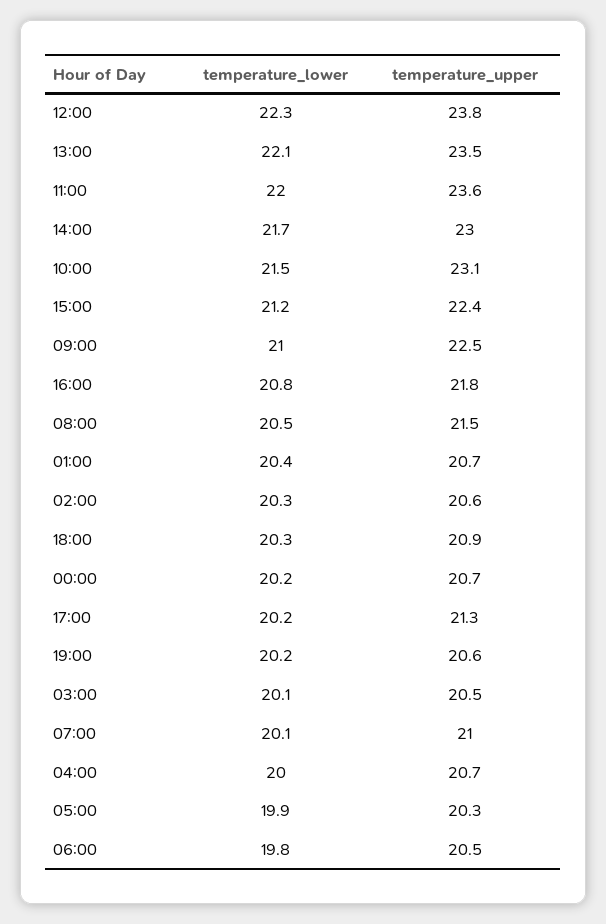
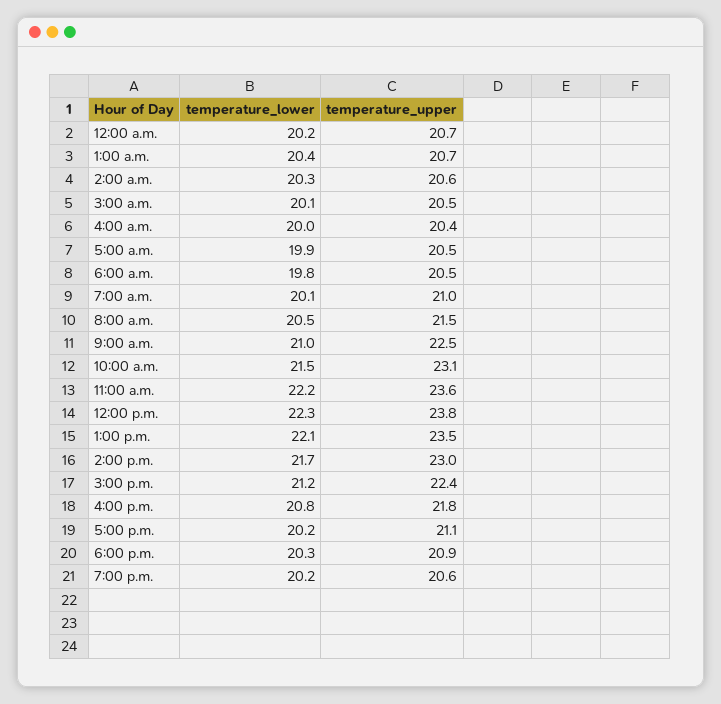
temperature_lower, 11:00: 22 -> 22.2
temperature_upper, 17:00: 21.3 -> 21.1
temperature_upper, 04:00: 20.7 -> 20.4
temperature_upper, 05:00: 20.3 -> 20.5

